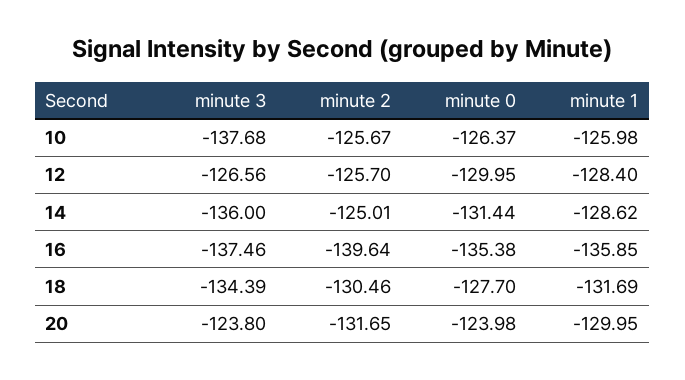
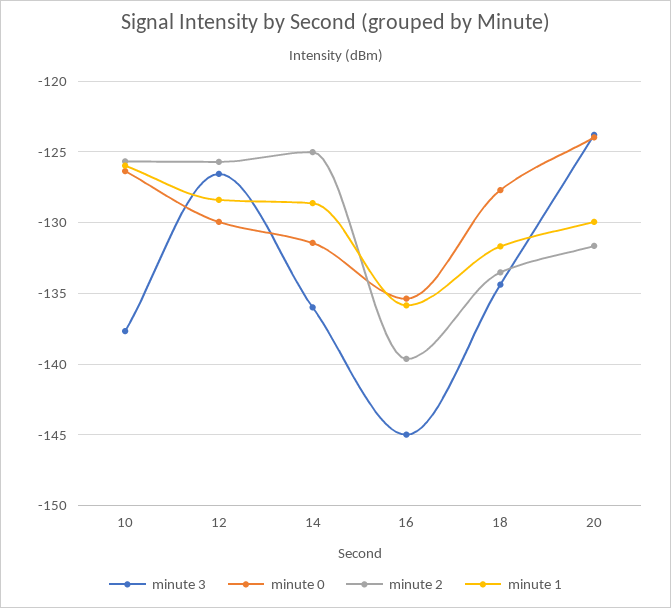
minute 3, 16: -137.46 -> -145
minute 2, 18: -130.46 -> -133.5

